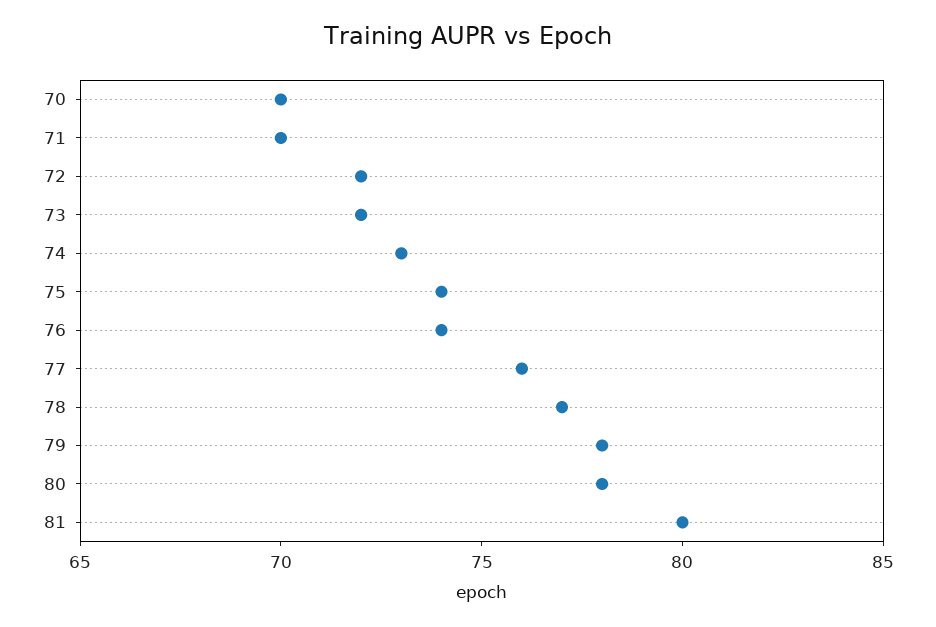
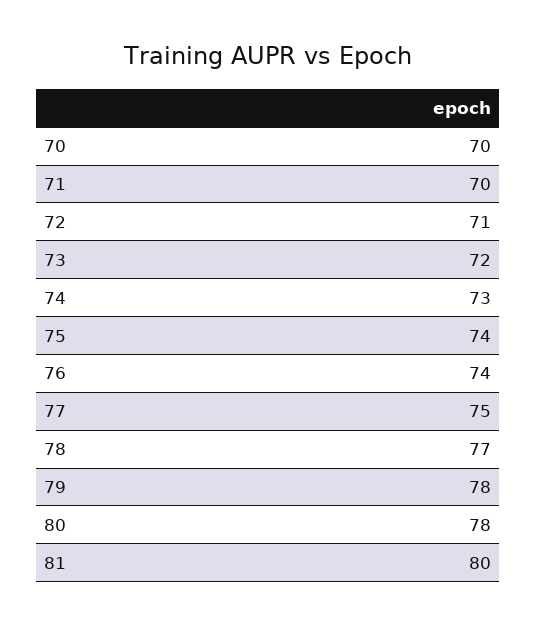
72: 72 -> 71
77: 76 -> 75

